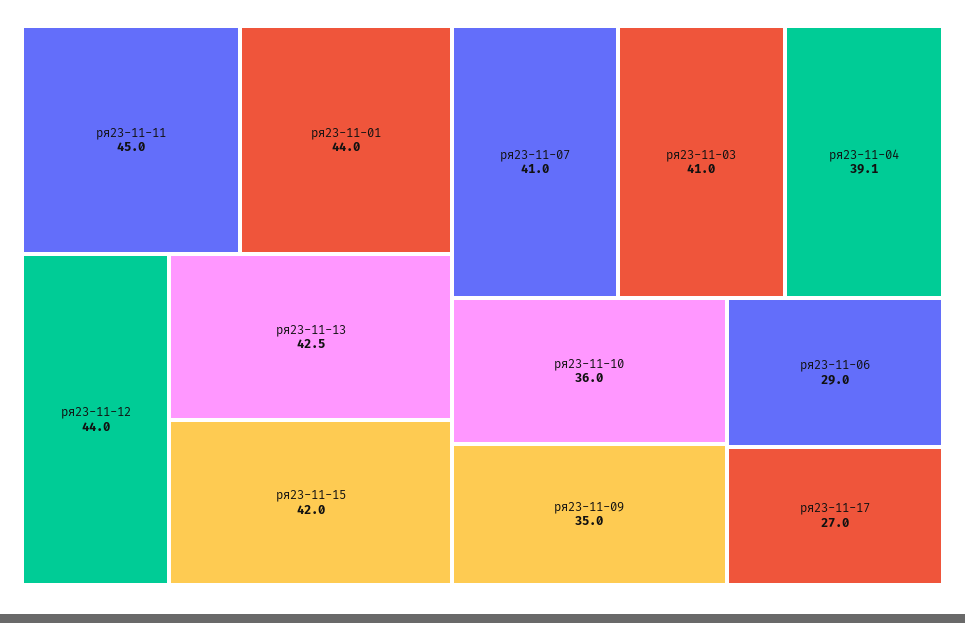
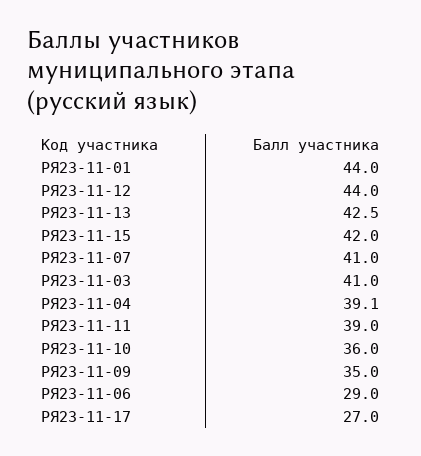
ря23-11-11: 45 -> 39

